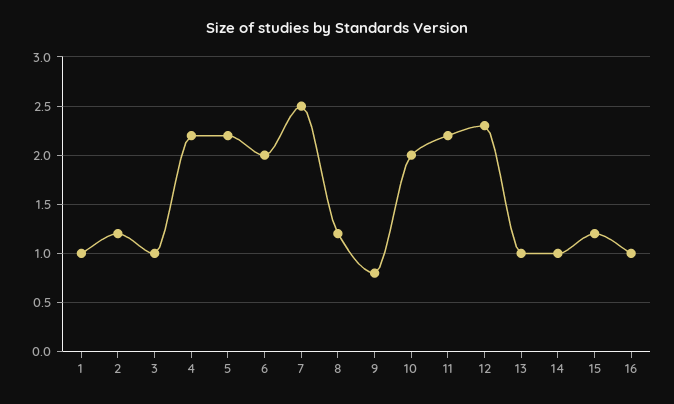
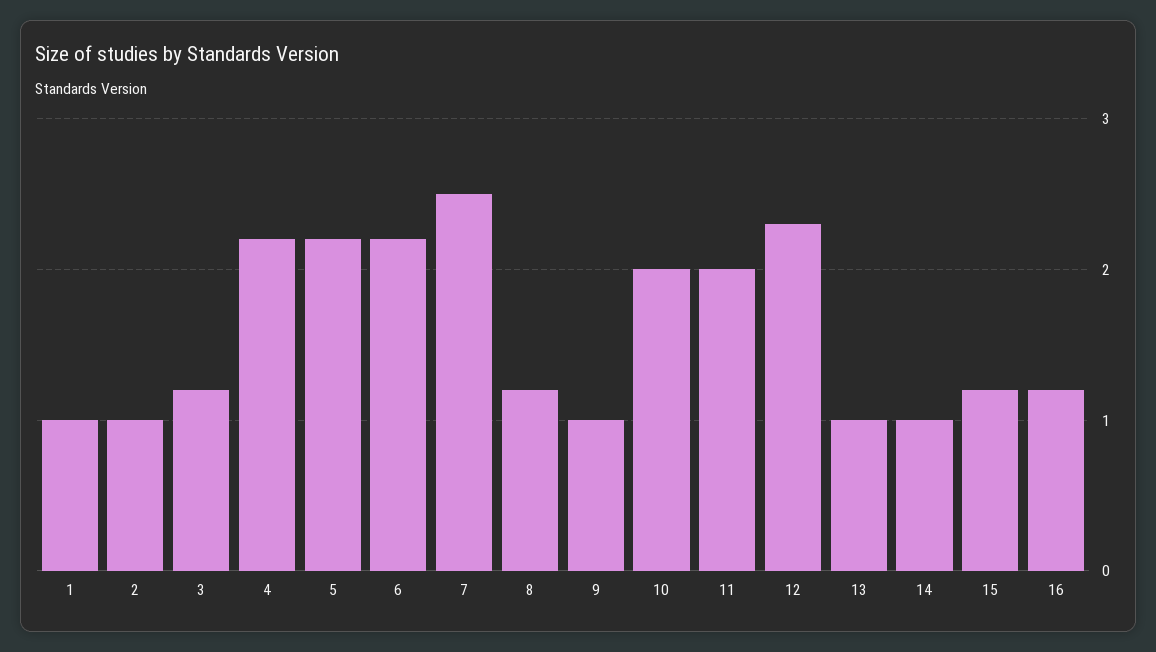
2: 1.2 -> 1
3: 1 -> 1.2
6: 2 -> 2.2
9: 0.8 -> 1
11: 2.2 -> 2
16: 1 -> 1.2

